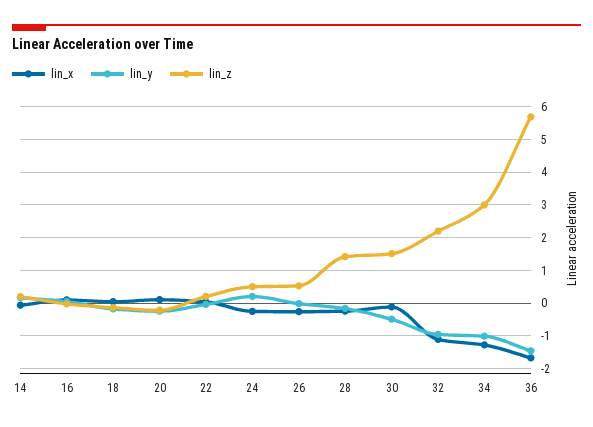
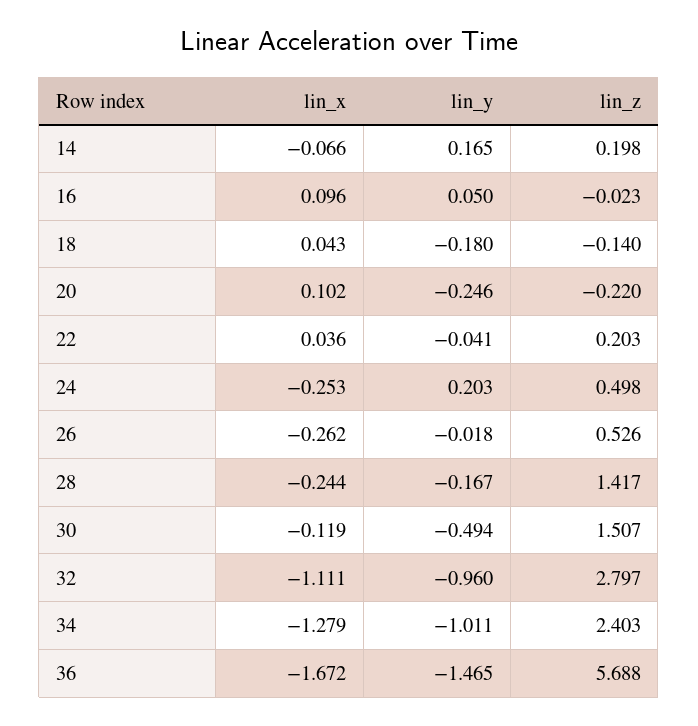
lin_z, 32: 2.2 -> 2.797
lin_z, 34: 3 -> 2.403

